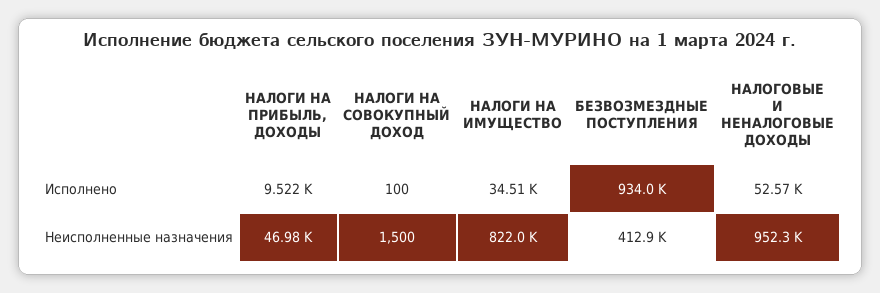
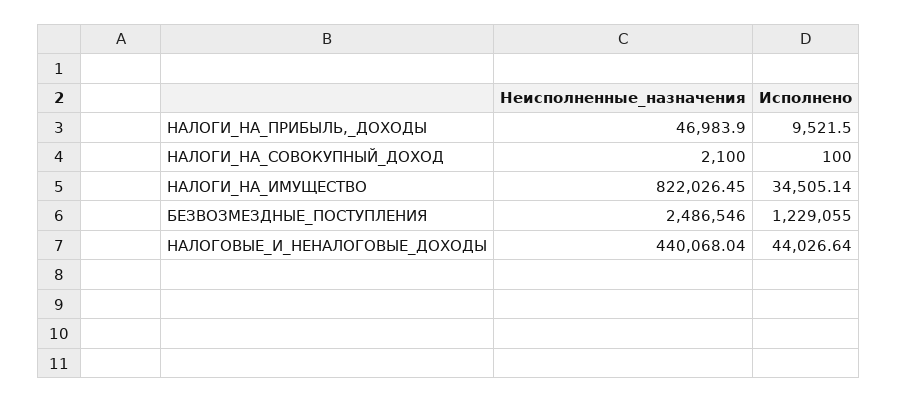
БЕЗВОЗМЕЗДНЫЕ ПОСТУПЛЕНИЯ, Исполнено: 934000 -> 1229055
НАЛОГОВЫЕ И НЕНАЛОГОВЫЕ ДОХОДЫ, Исполнено: 52570 -> 44026.64
НАЛОГИ НА СОВОКУПНЫЙ ДОХОД, Неисполненные назначения: 1500 -> 2100
БЕЗВОЗМЕЗДНЫЕ ПОСТУПЛЕНИЯ, Неисполненные назначения: 412900 -> 2486546
НАЛОГОВЫЕ И НЕНАЛОГОВЫЕ ДОХОДЫ, Неисполненные назначения: 952300 -> 440068.04

